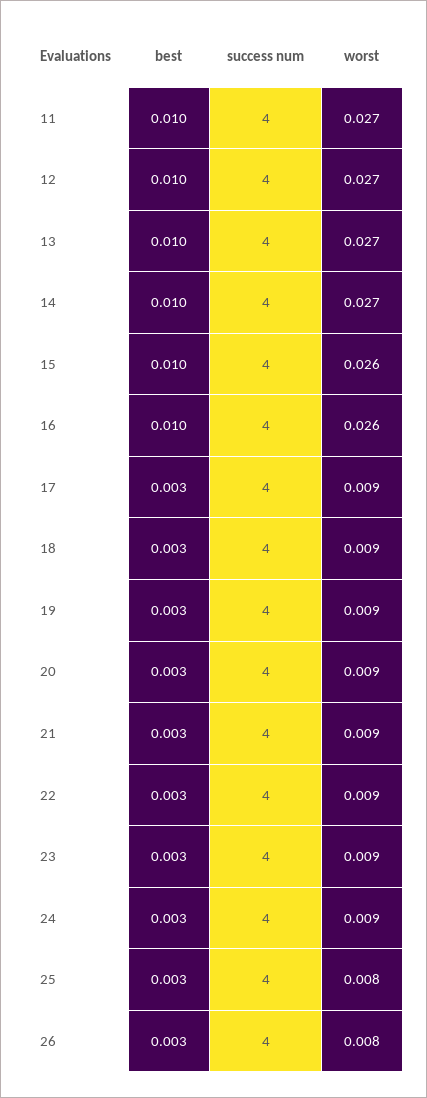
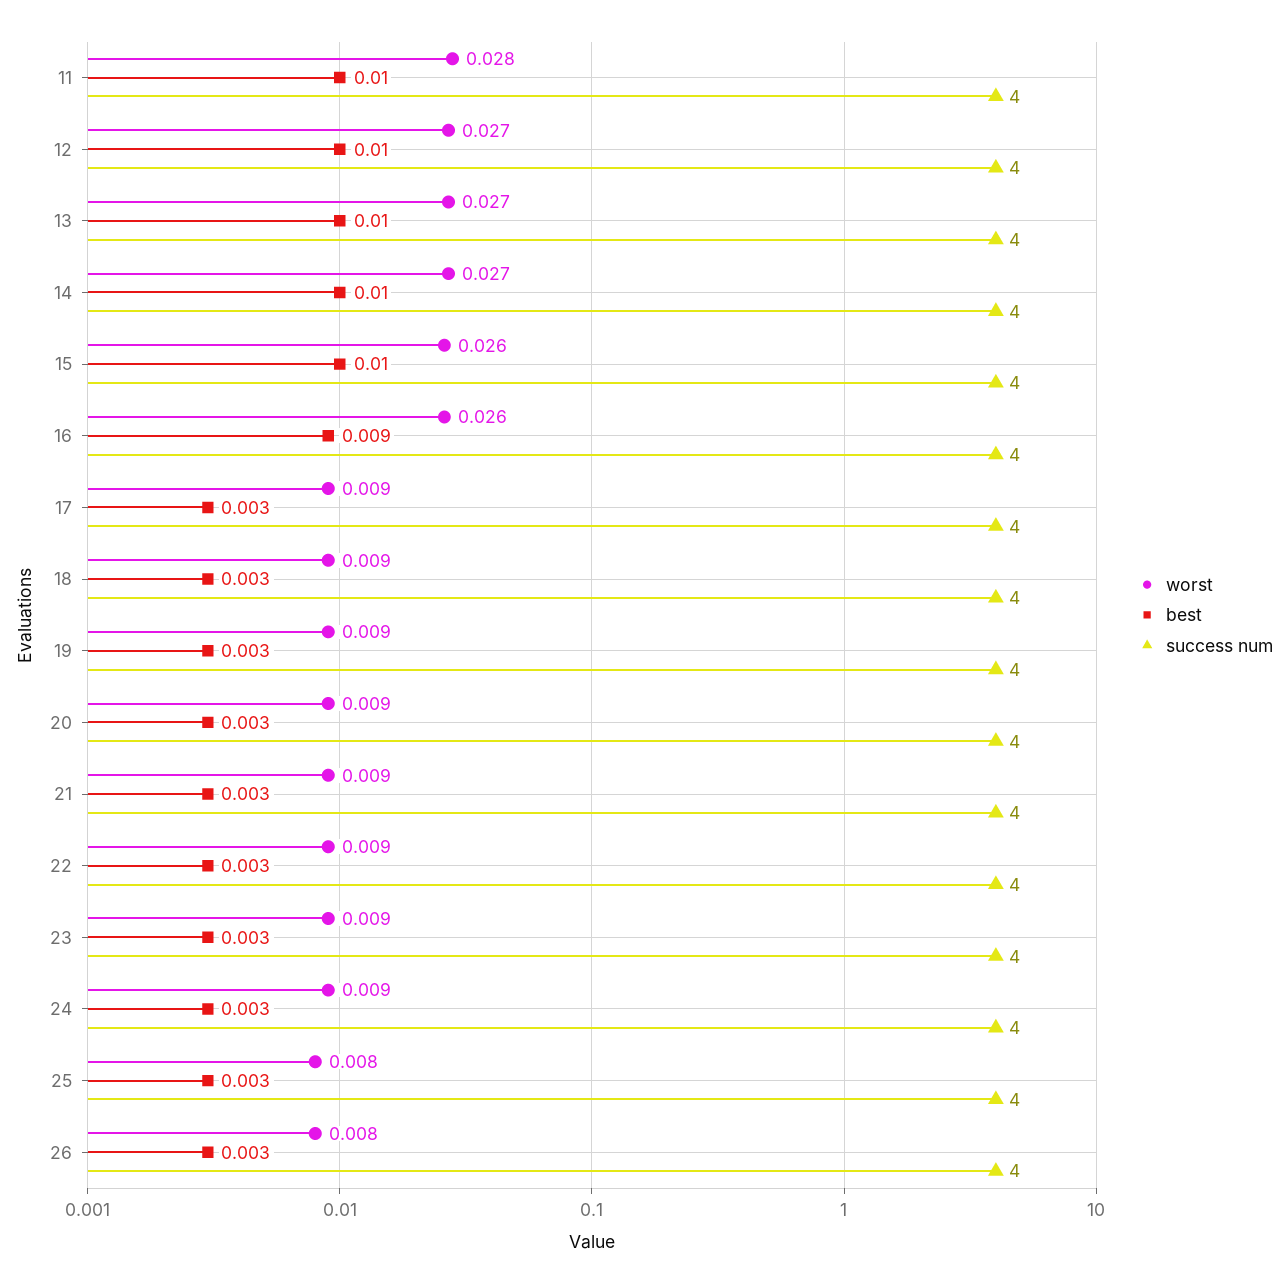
worst, 11: 0.027 -> 0.028
best, 16: 0.01 -> 0.009

